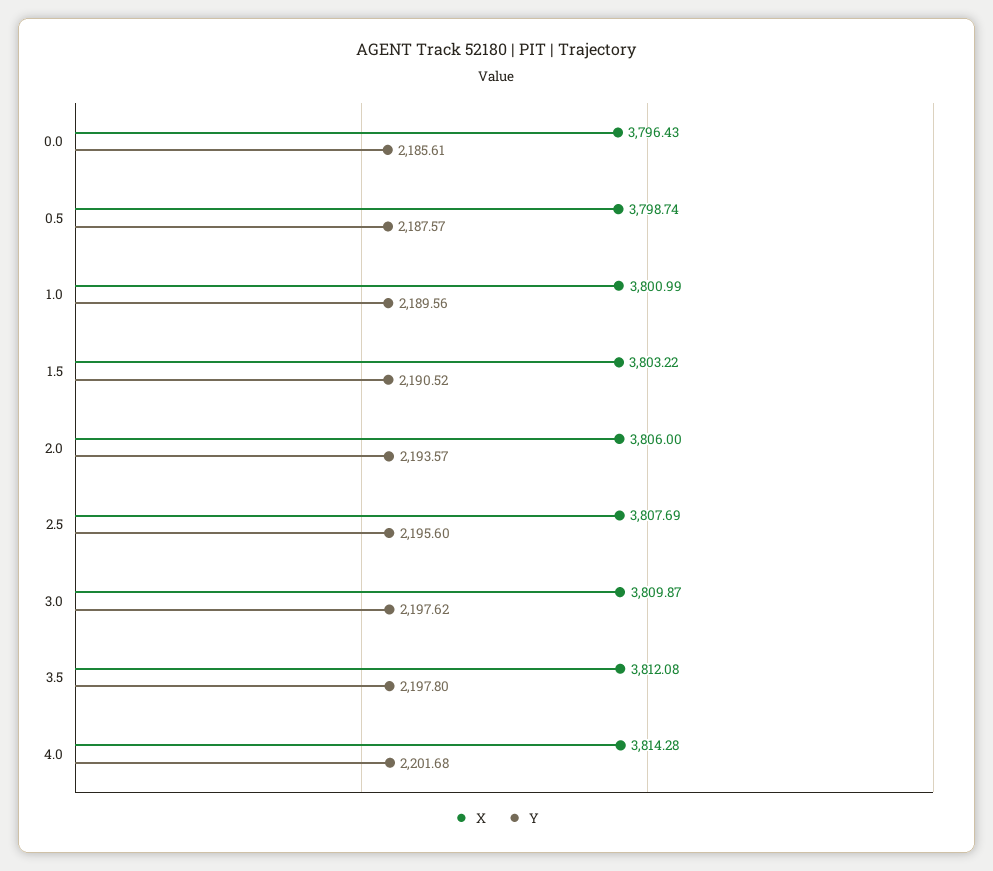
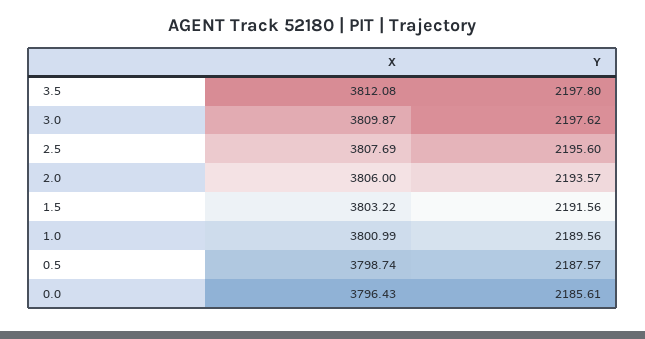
Y, 1.5: 2190.52 -> 2191.56
X, 4.0: 3814.28 -> none
Y, 4.0: 2201.68 -> none

